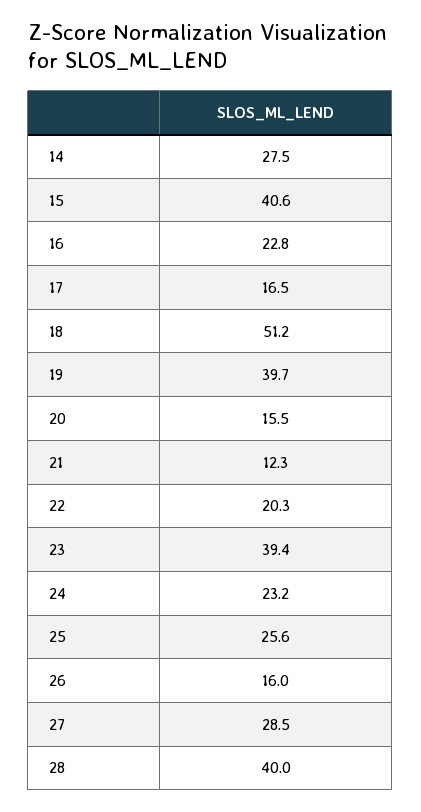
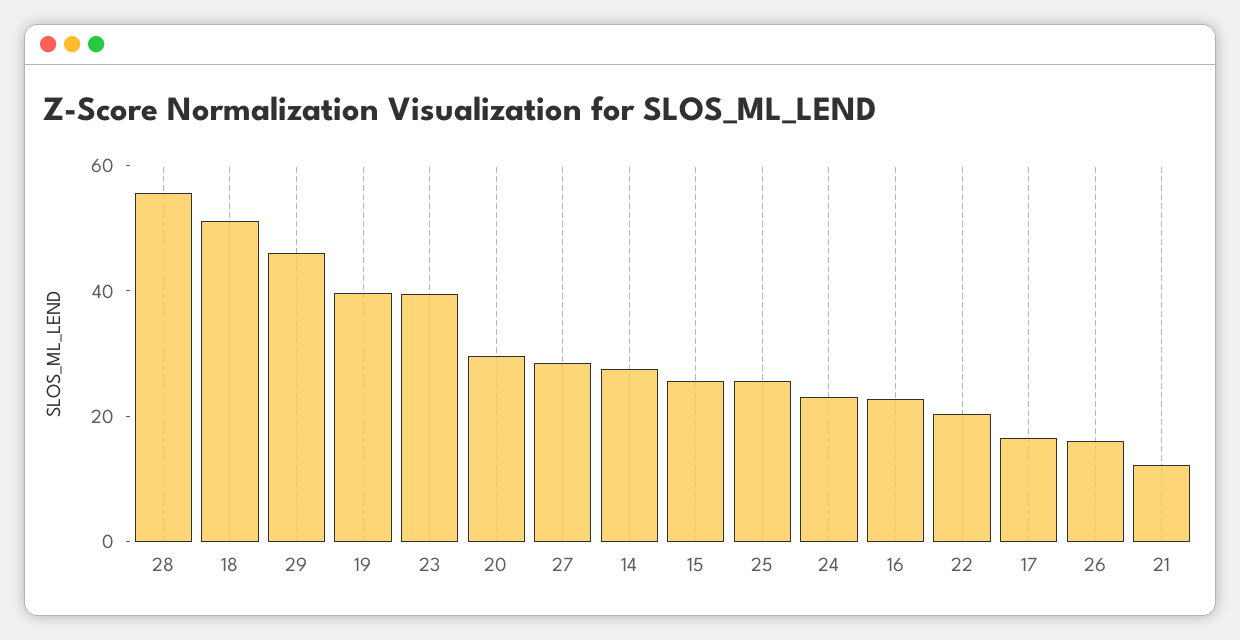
15: 40.6 -> 25
20: 15.5 -> 30
28: 40 -> 55
29: none -> 45

